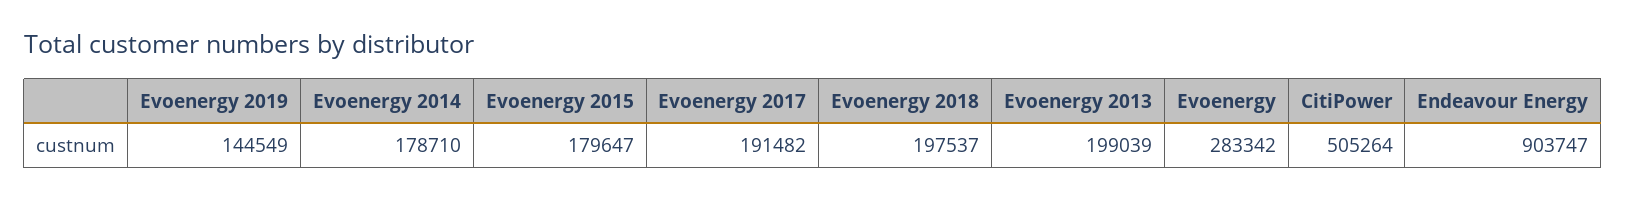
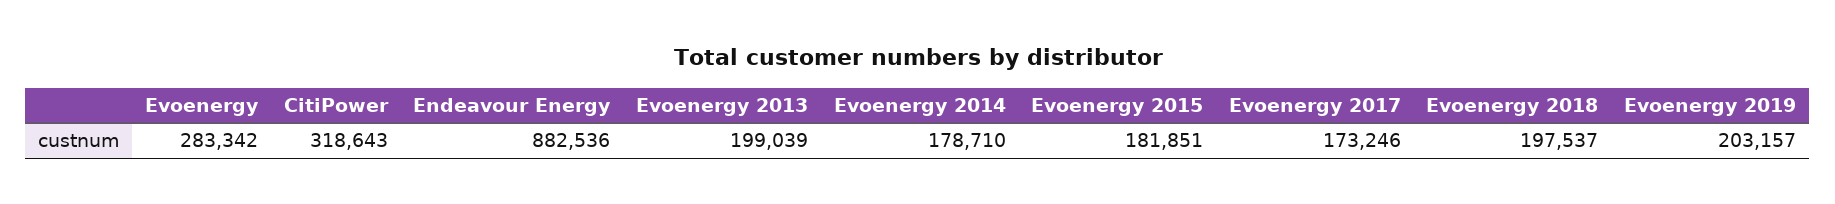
Evoenergy 2019: 144549 -> 203157
Evoenergy 2015: 179647 -> 181851
Evoenergy 2017: 191482 -> 173246
CitiPower: 505264 -> 318643
Endeavour Energy: 903747 -> 882536

